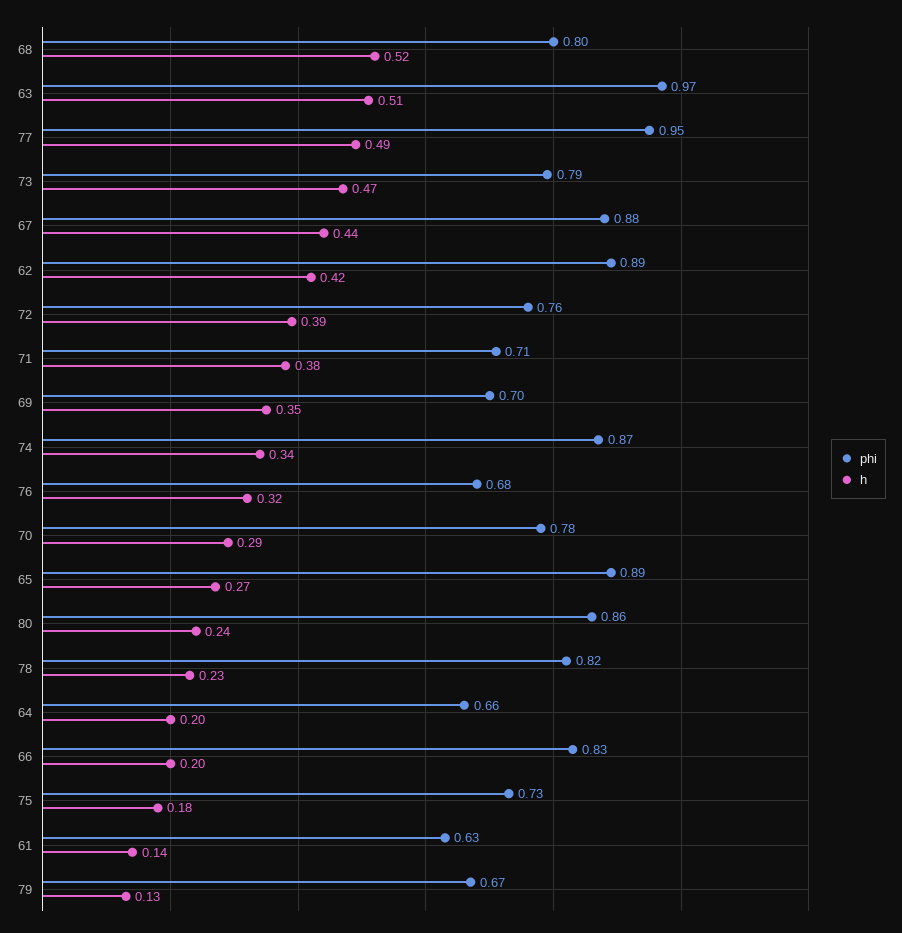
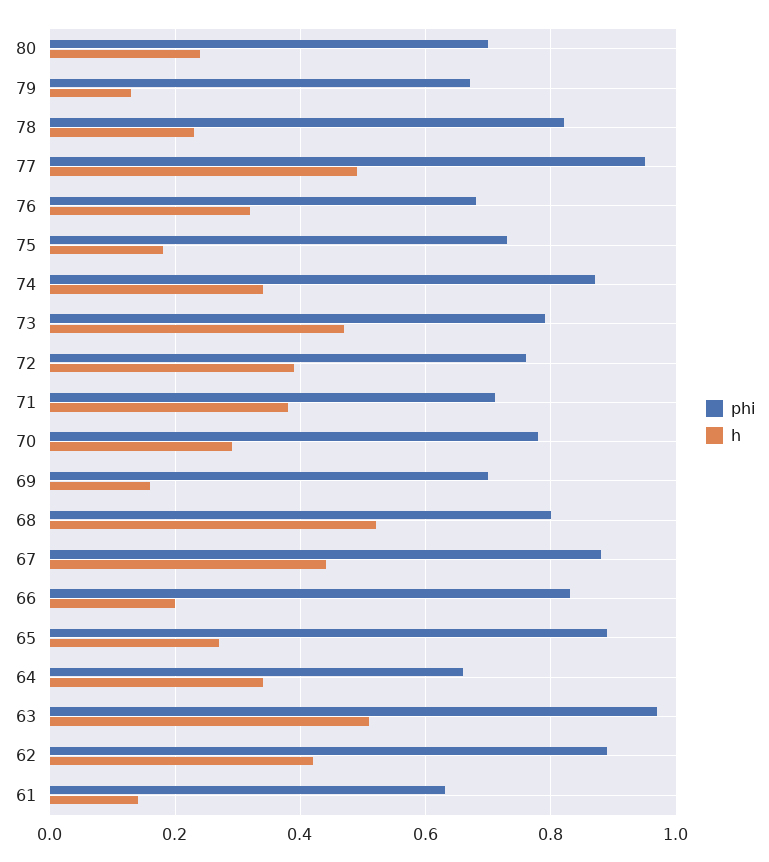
h, 69: 0.35 -> 0.15
phi, 80: 0.86 -> 0.7
h, 64: 0.2 -> 0.35

